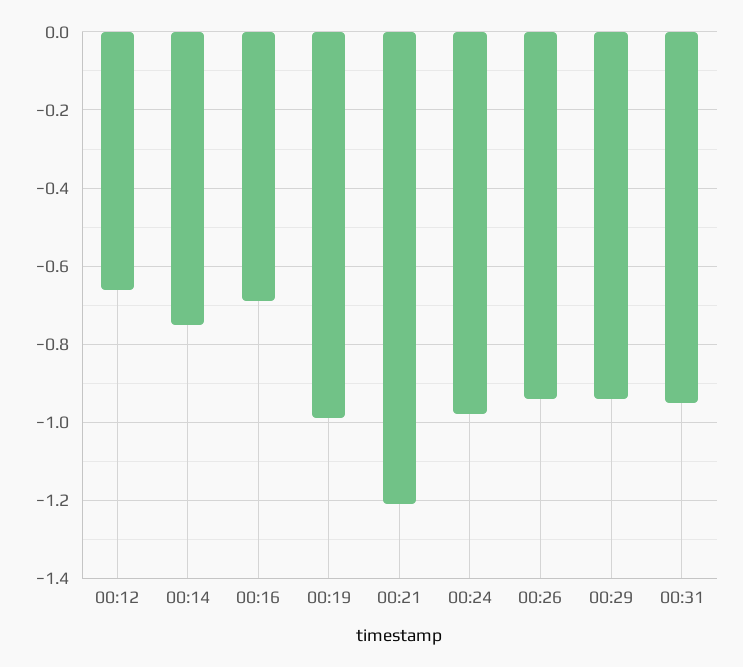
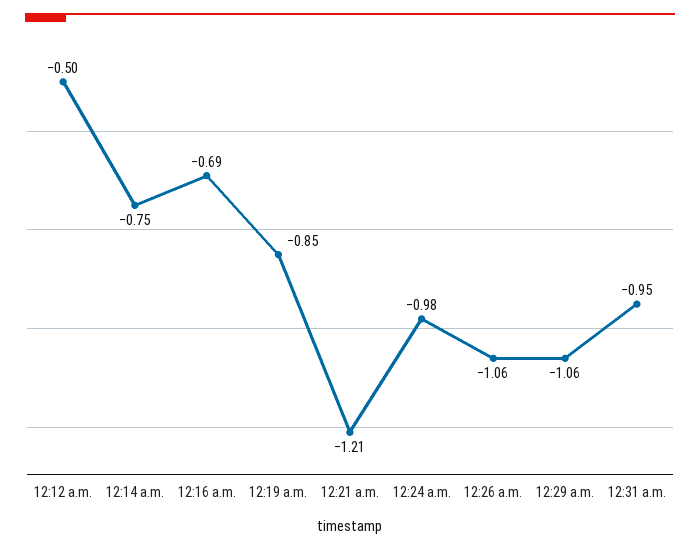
00:12: -0.65 -> -0.5
00:19: -1 -> -0.85
00:26: -0.95 -> -1.06
00:29: -0.95 -> -1.06

